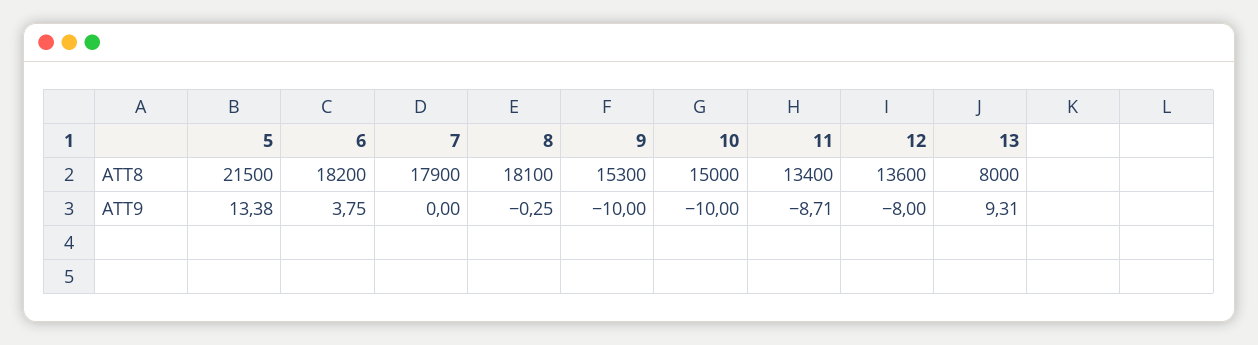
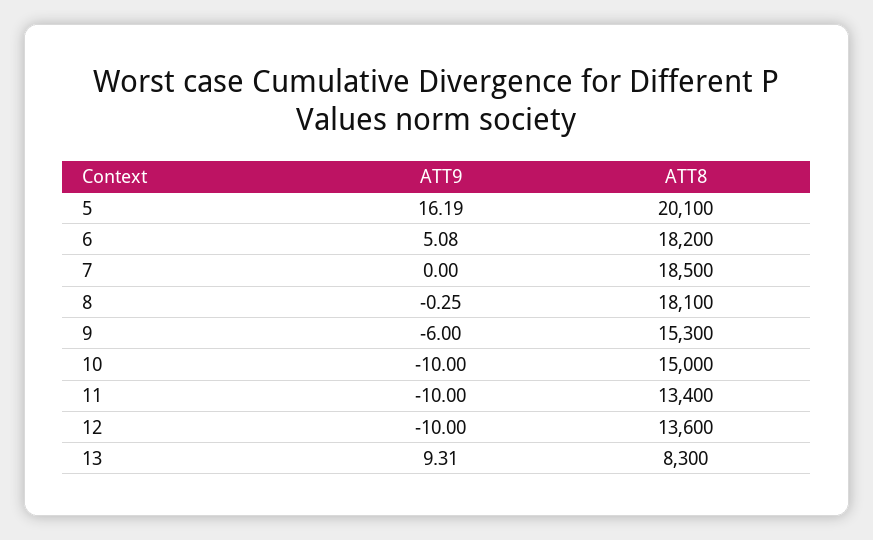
5, ATT8: 21500 -> 20100
7, ATT8: 17900 -> 18500
13, ATT8: 8000 -> 8300
5, ATT9: 13.38 -> 16.19
6, ATT9: 3.75 -> 5.08
9, ATT9: -10 -> -6
11, ATT9: -8.71 -> -10
12, ATT9: -8 -> -10

